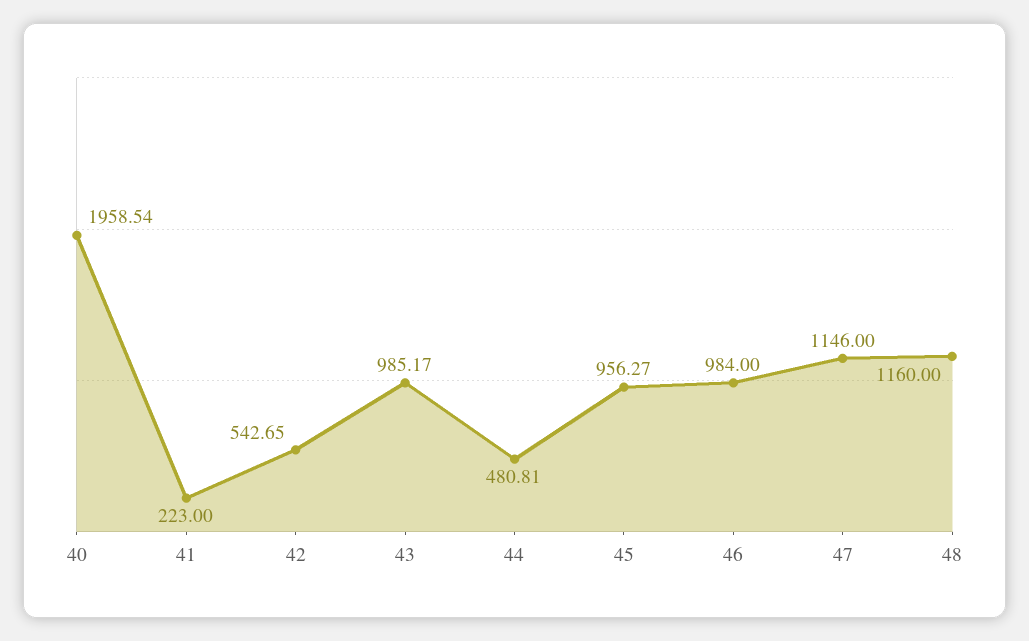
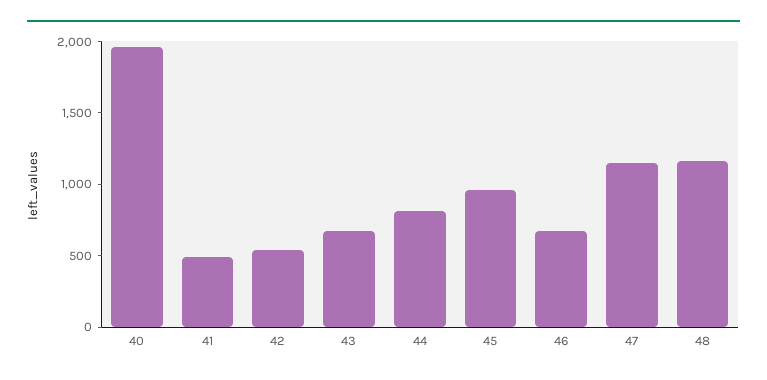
41: 223 -> 500
43: 985.17 -> 700
44: 480.81 -> 800
46: 984 -> 700

